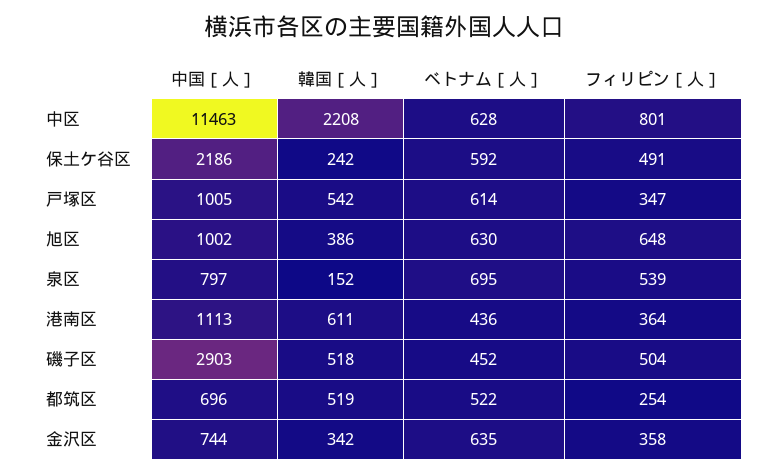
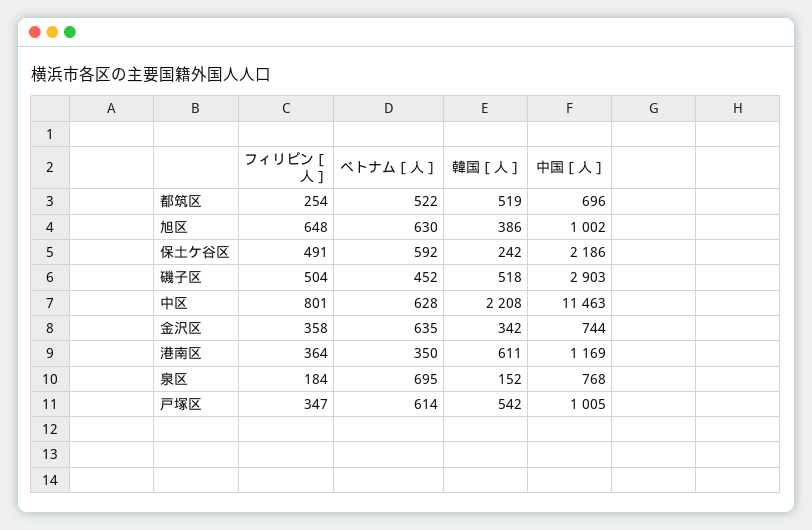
中国［人］, 泉区: 797 -> 768
フィリピン［人］, 泉区: 539 -> 184
中国［人］, 港南区: 1113 -> 1169
ベトナム［人］, 港南区: 436 -> 350

